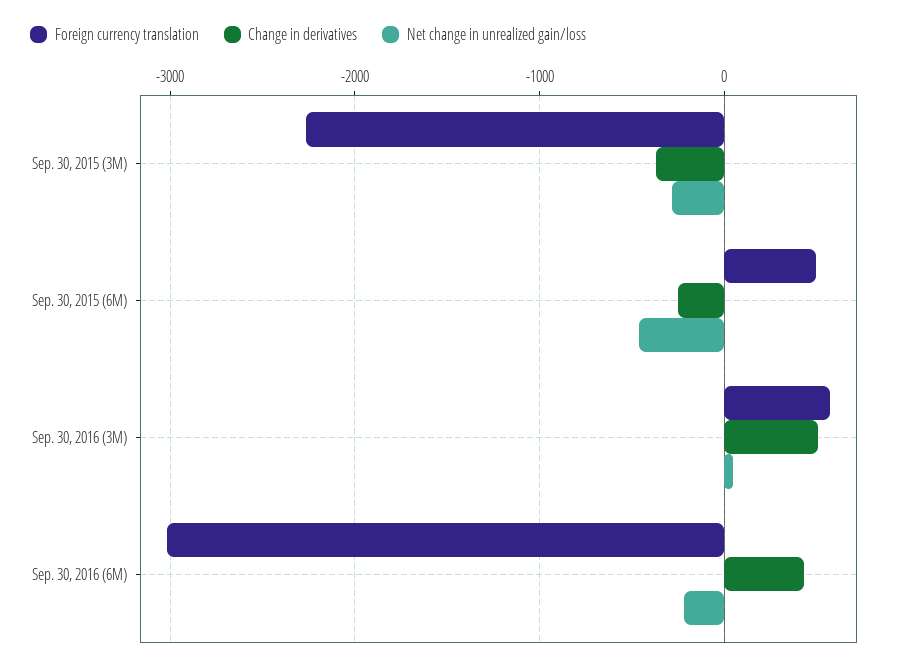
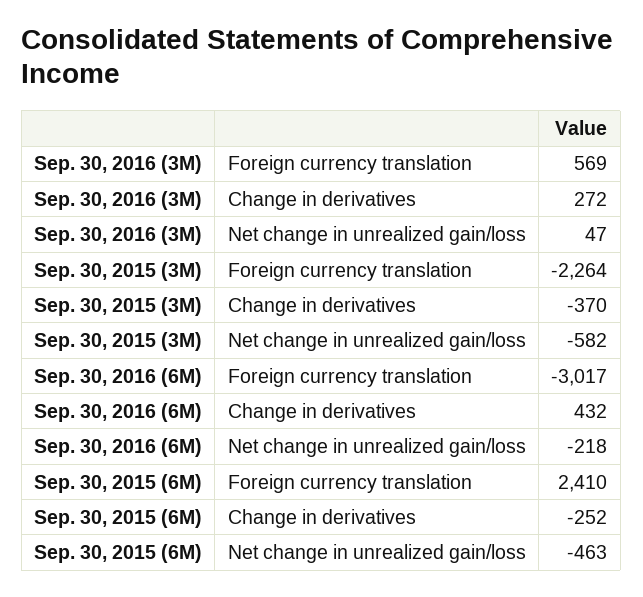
Net change in unrealized gain/loss, Sep. 30, 2015 (3M): -300 -> -582
Foreign currency translation, Sep. 30, 2015 (6M): 500 -> 2410
Change in derivatives, Sep. 30, 2016 (3M): 500 -> 272

